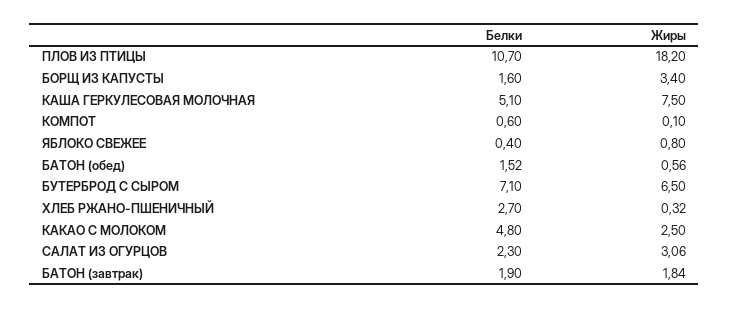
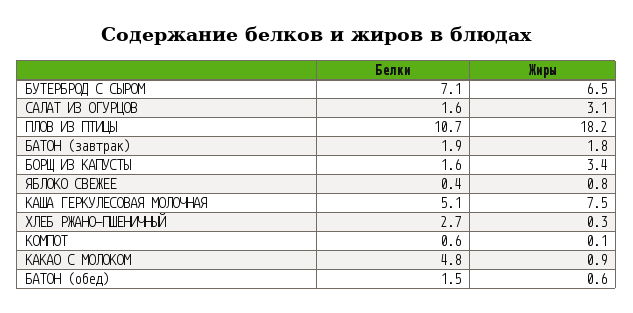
Жиры, КАКАО С МОЛОКОМ: 2.5 -> 0.9
Белки, САЛАТ ИЗ ОГУРЦОВ: 2.3 -> 1.6

